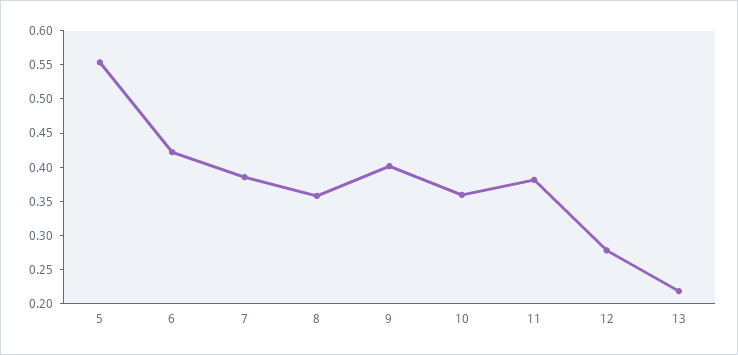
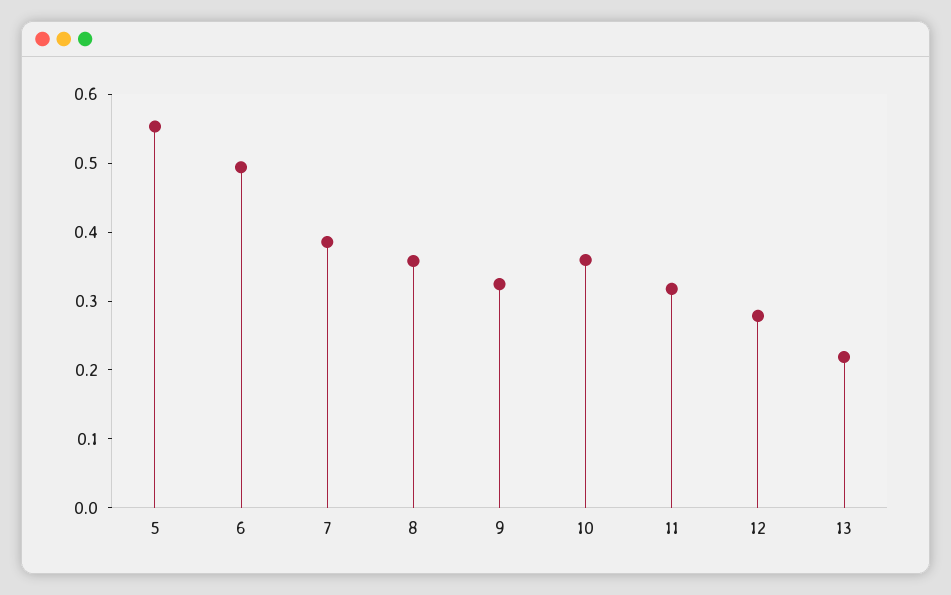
6: 0.425 -> 0.5
9: 0.4 -> 0.32
11: 0.375 -> 0.32

